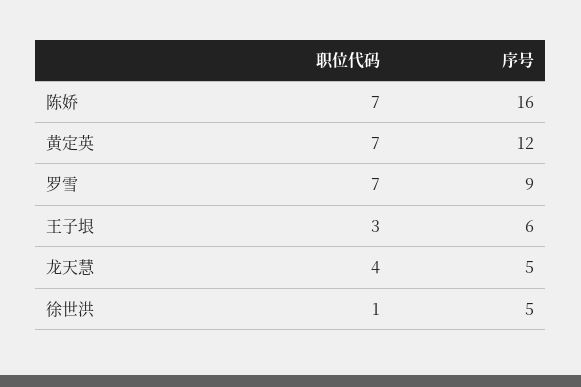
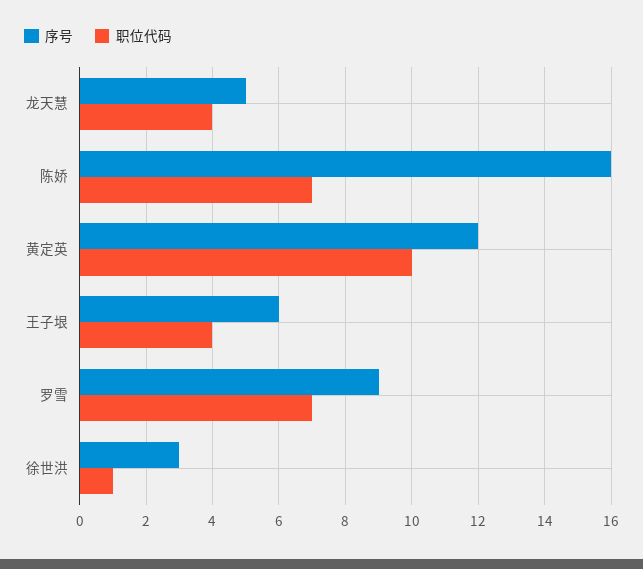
职位代码, 黄定英: 7 -> 10
职位代码, 王子垠: 3 -> 4
序号, 徐世洪: 5 -> 3

